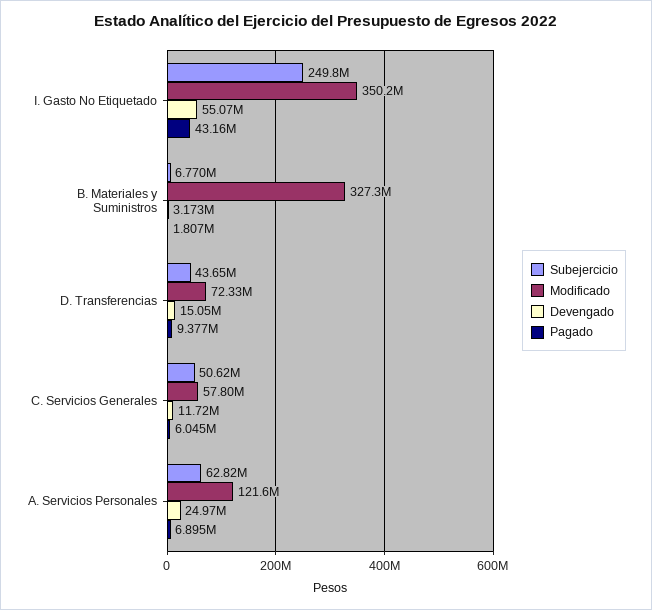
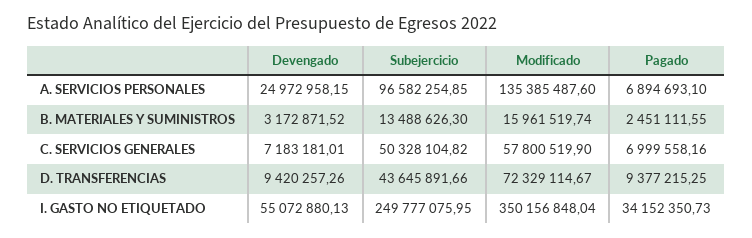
Pagado, I. Gasto No Etiquetado: 43160000 -> 34152350.73
Subejercicio, B. Materiales y Suministros: 6770000 -> 13488626.3
Modificado, B. Materiales y Suministros: 327300000 -> 15961519.74
Pagado, B. Materiales y Suministros: 1807000 -> 2451111.55
Devengado, D. Transferencias: 15050000 -> 9420257.26
Subejercicio, C. Servicios Generales: 50620000 -> 50328104.82
Devengado, C. Servicios Generales: 11720000 -> 7183181.01
Pagado, C. Servicios Generales: 6045000 -> 6999558.16
Subejercicio, A. Servicios Personales: 62820000 -> 96582254.85
Modificado, A. Servicios Personales: 121600000 -> 135385487.6

